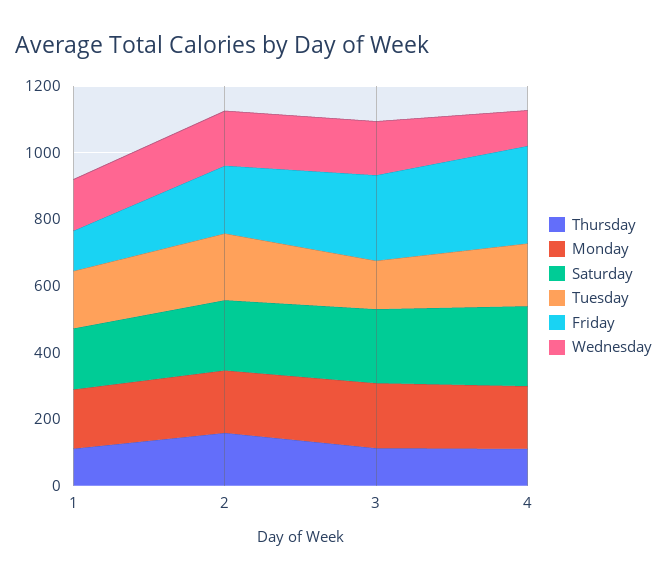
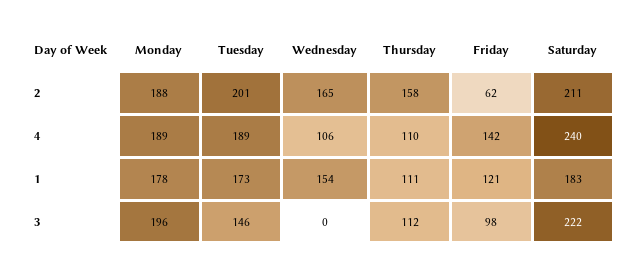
Friday, 2: 200 -> 62
Friday, 3: 250 -> 98
Wednesday, 3: 150 -> 0
Friday, 4: 300 -> 142

